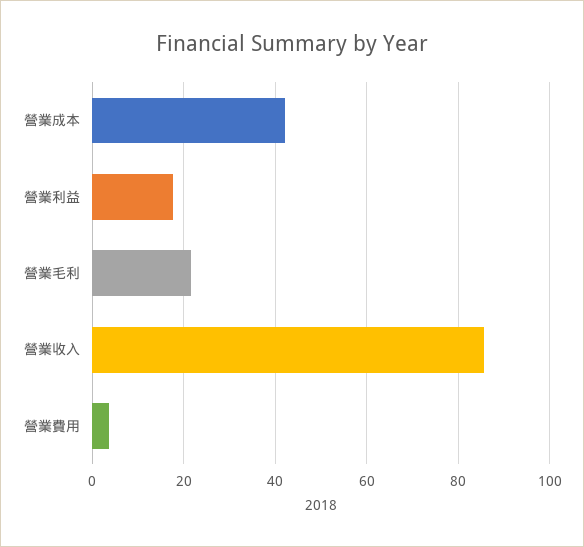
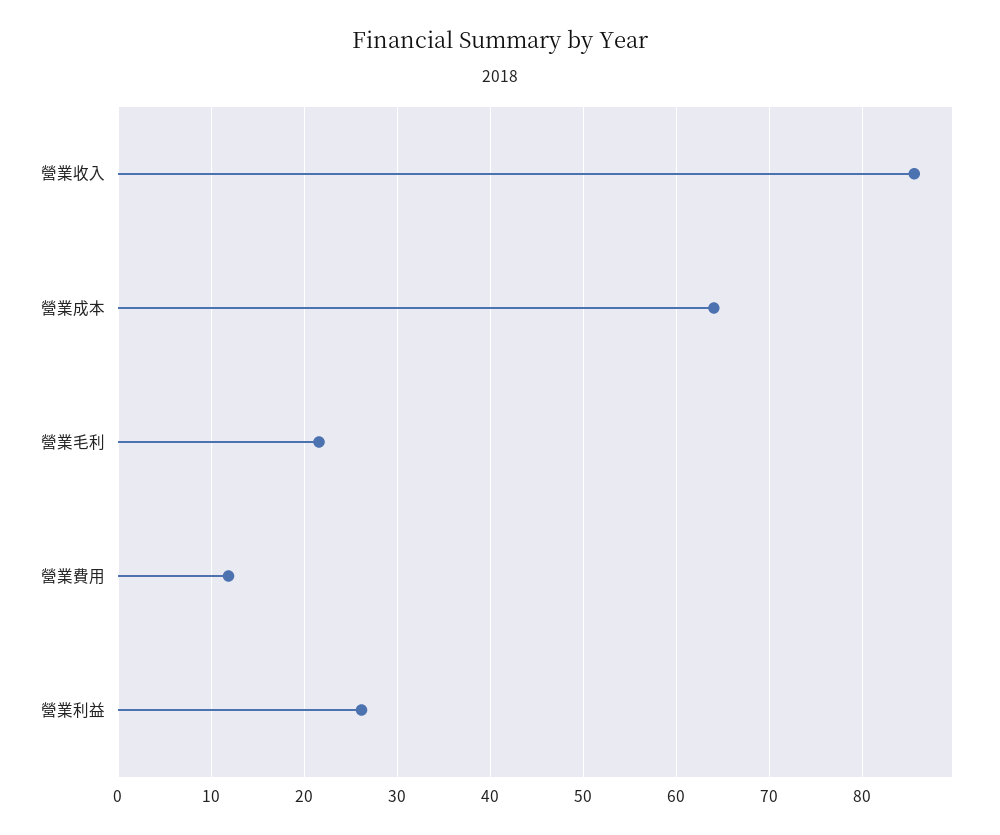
營業成本: 42 -> 64
營業利益: 18 -> 26
營業費用: 4 -> 12

